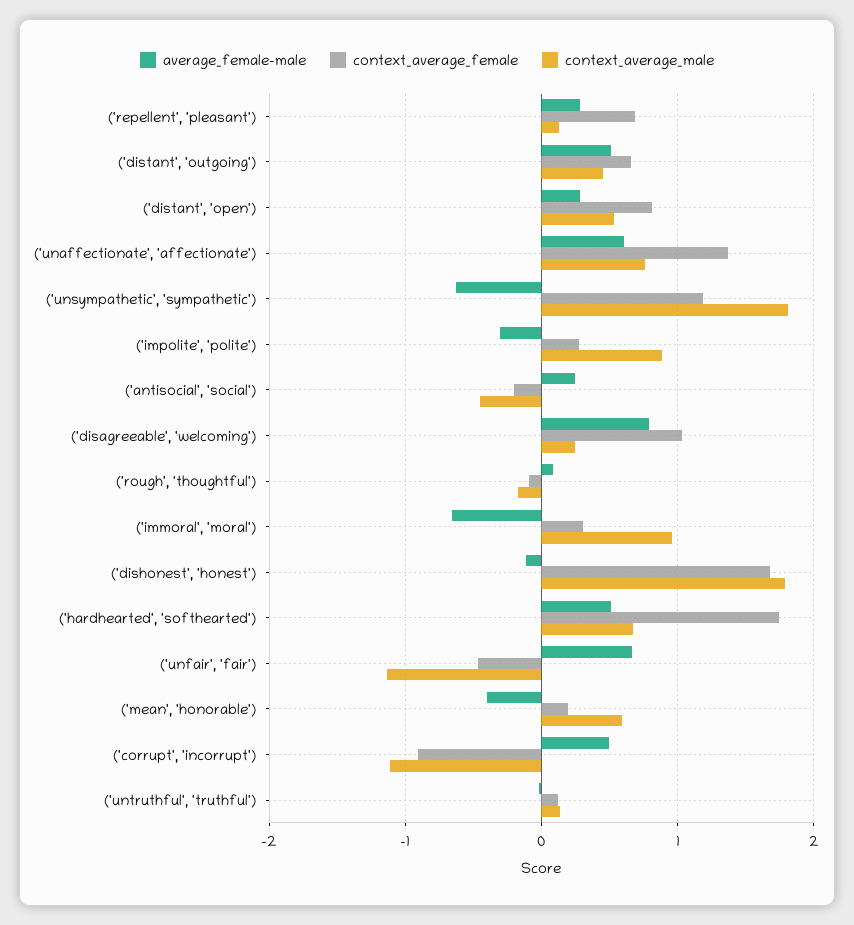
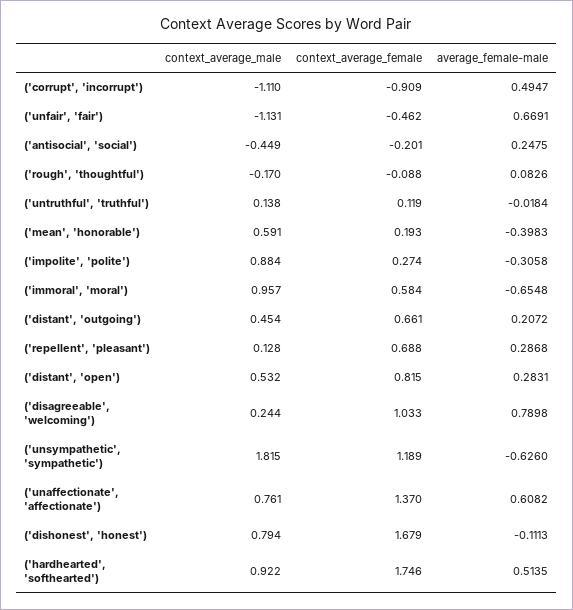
average_female-male, ('distant', 'outgoing'): 0.5 -> 0.2072
context_average_female, ('immoral', 'moral'): 0.3 -> 0.584
context_average_male, ('dishonest', 'honest'): 1.8 -> 0.794
context_average_male, ('hardhearted', 'softhearted'): 0.7 -> 0.922

